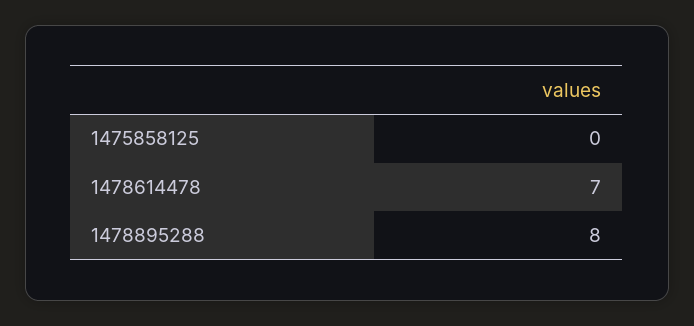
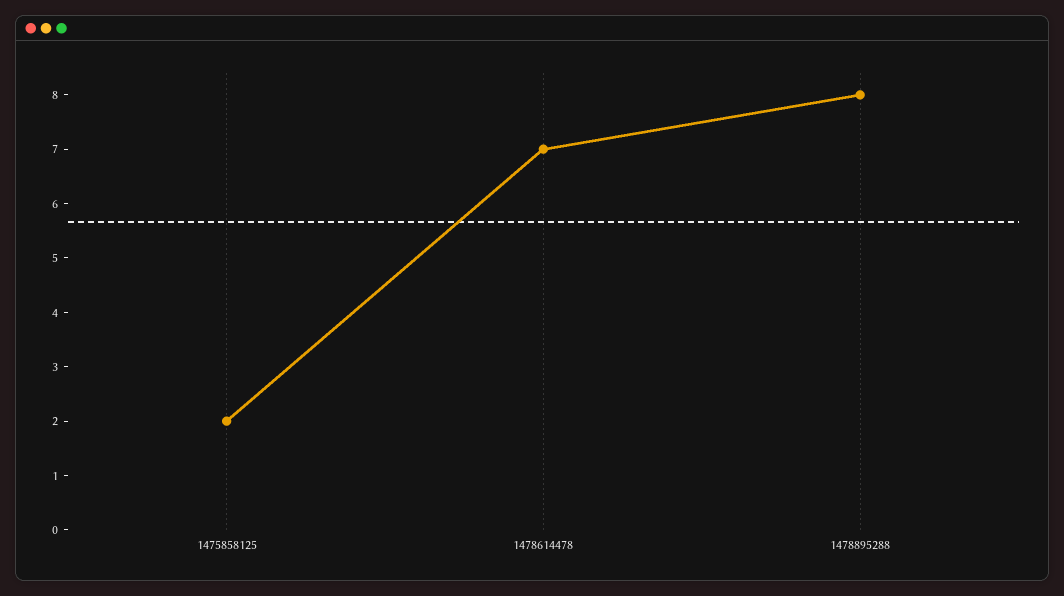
1475858125: 0 -> 2

